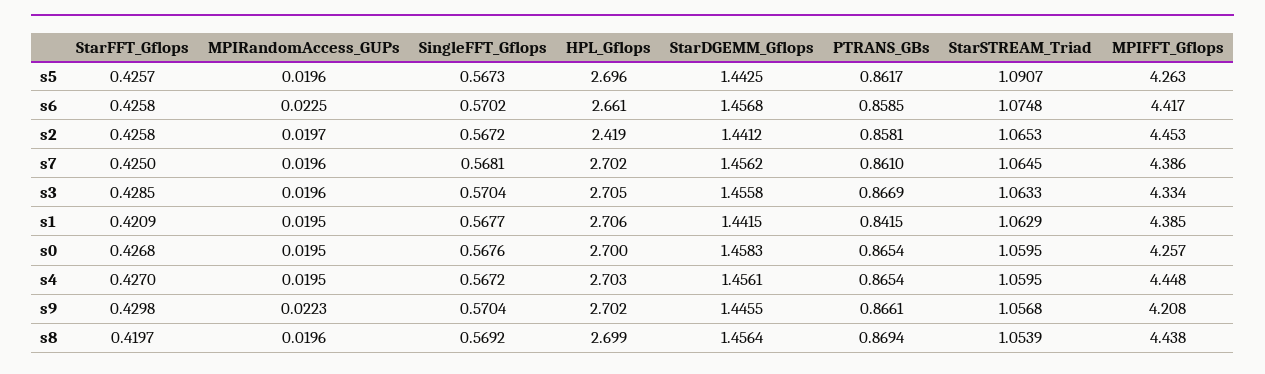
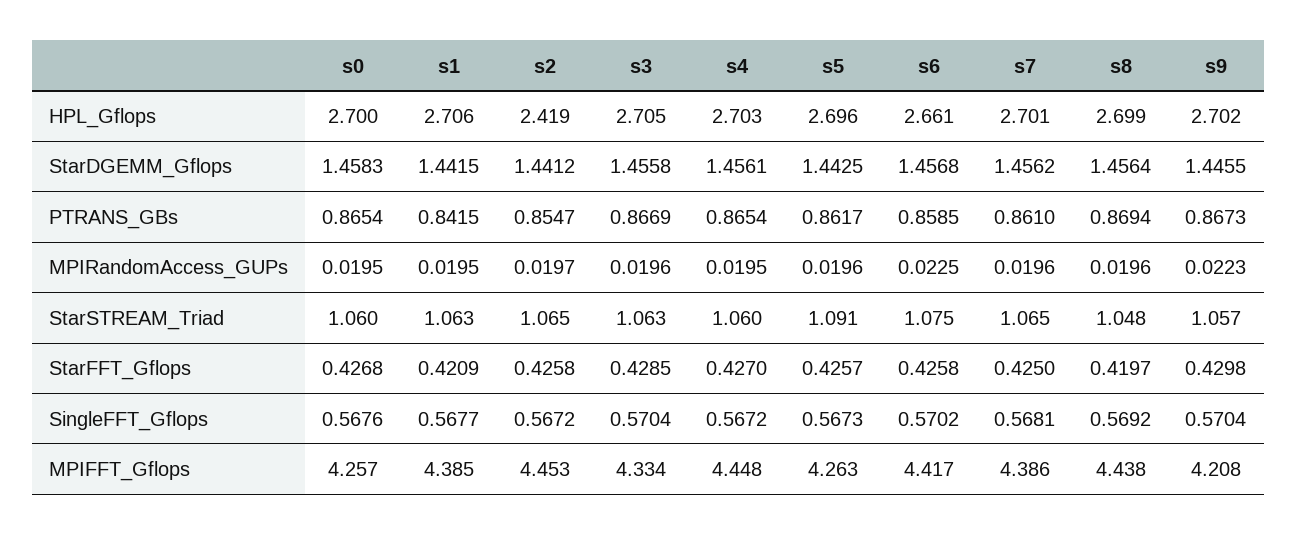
PTRANS_GBs, s2: 0.8581 -> 0.8547
HPL_Gflops, s7: 2.702 -> 2.701
PTRANS_GBs, s9: 0.8661 -> 0.8673
StarSTREAM_Triad, s8: 1.0539 -> 1.048

